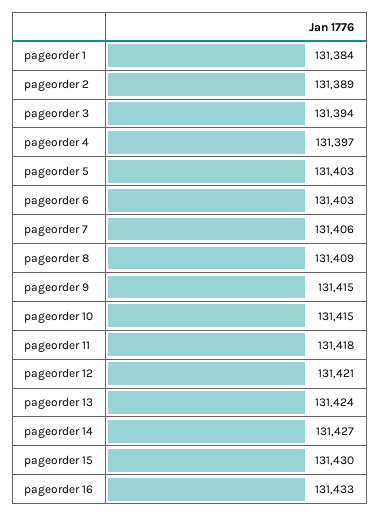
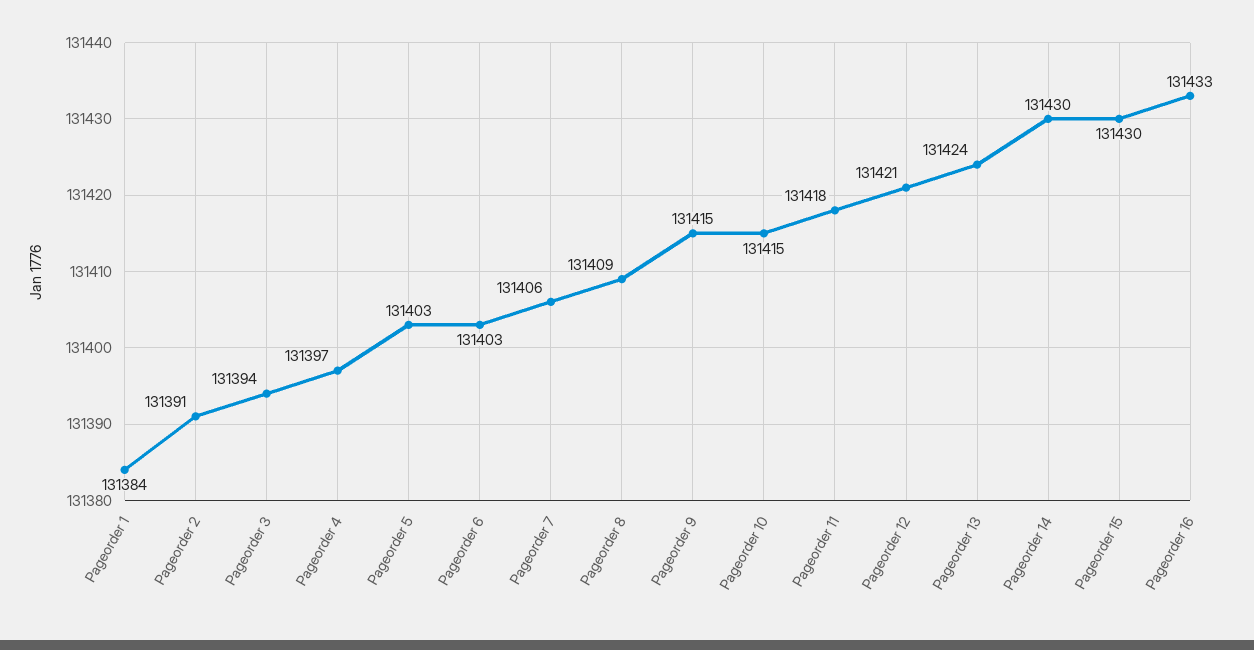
pageorder 2: 131389 -> 131391
pageorder 14: 131427 -> 131430

